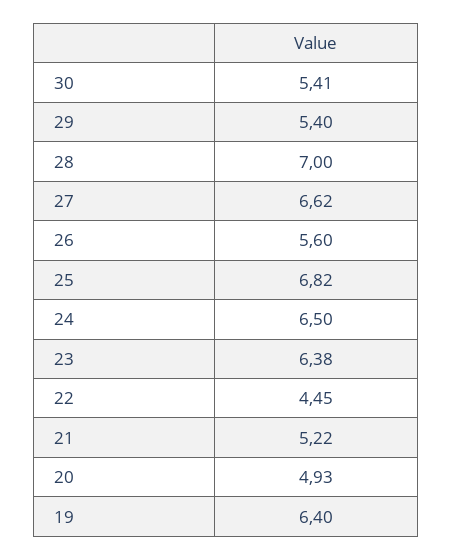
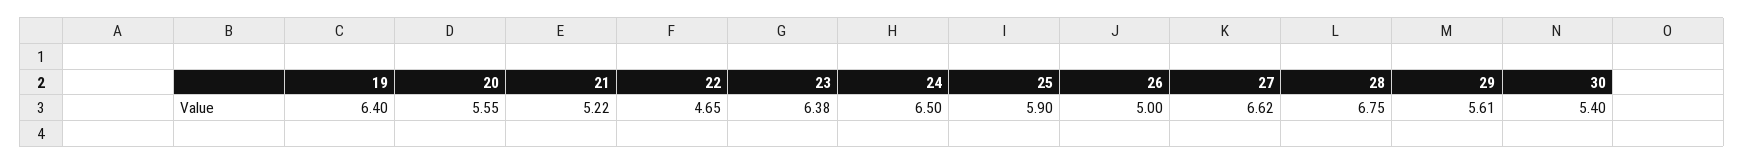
30: 5.41 -> 5.4
29: 5.4 -> 5.61
28: 7 -> 6.75
26: 5.6 -> 5
25: 6.82 -> 5.9
22: 4.45 -> 4.65
20: 4.93 -> 5.55

